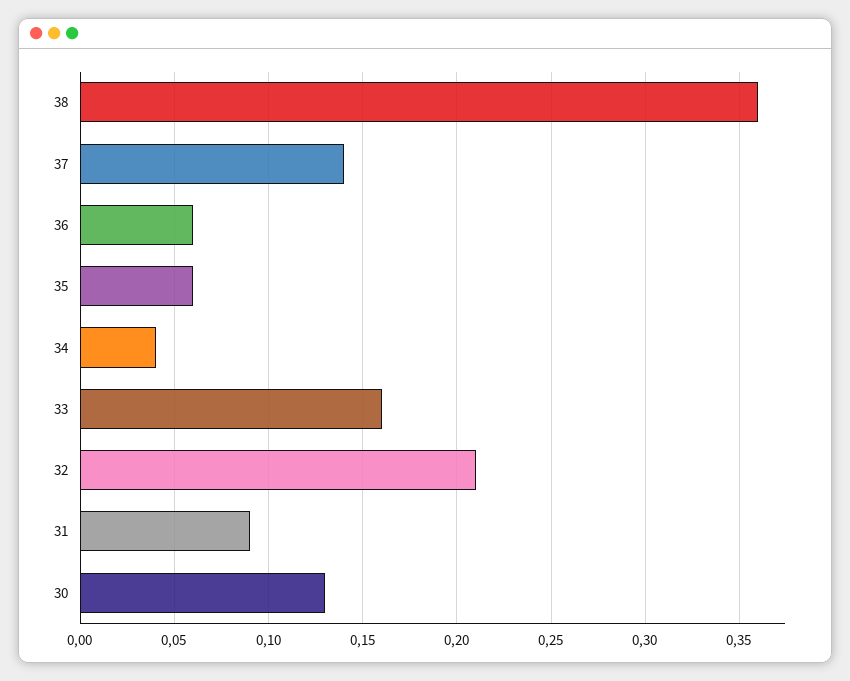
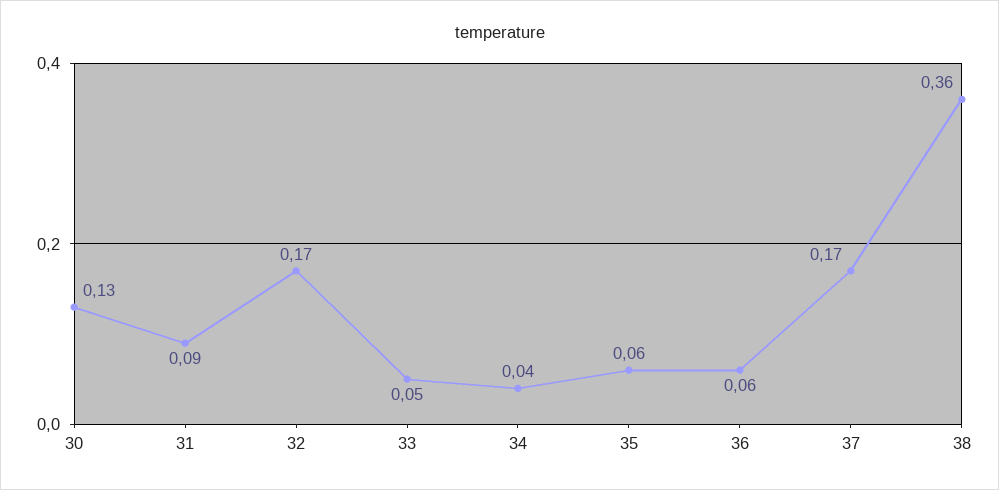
37: 0.14 -> 0.17
33: 0.16 -> 0.05
32: 0.21 -> 0.17

